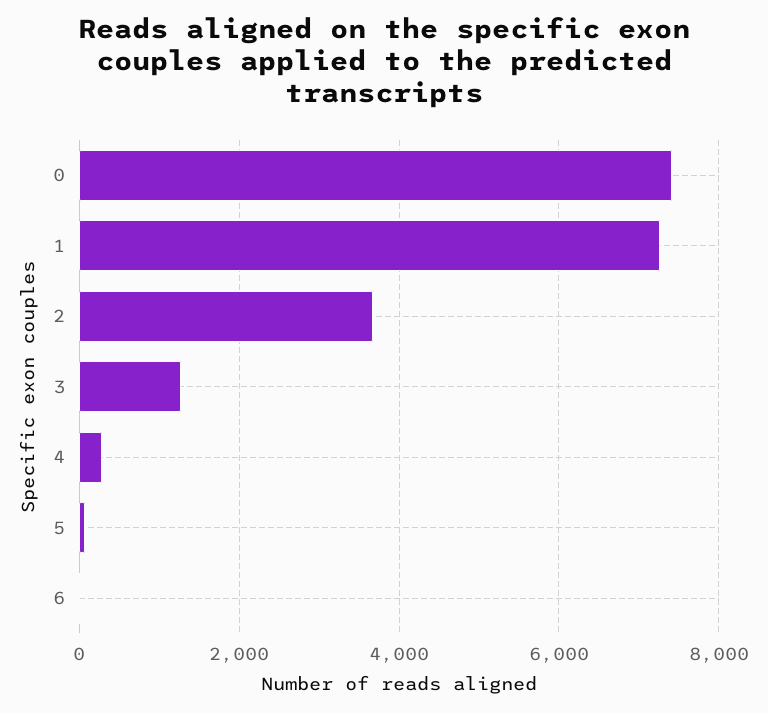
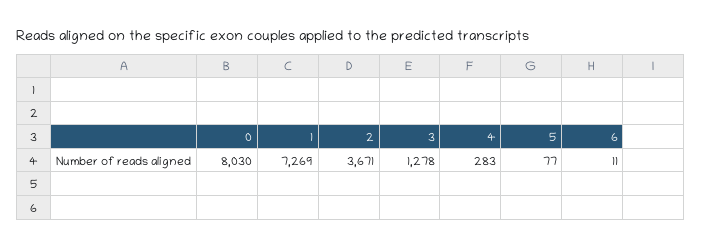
0: 7400 -> 8030

